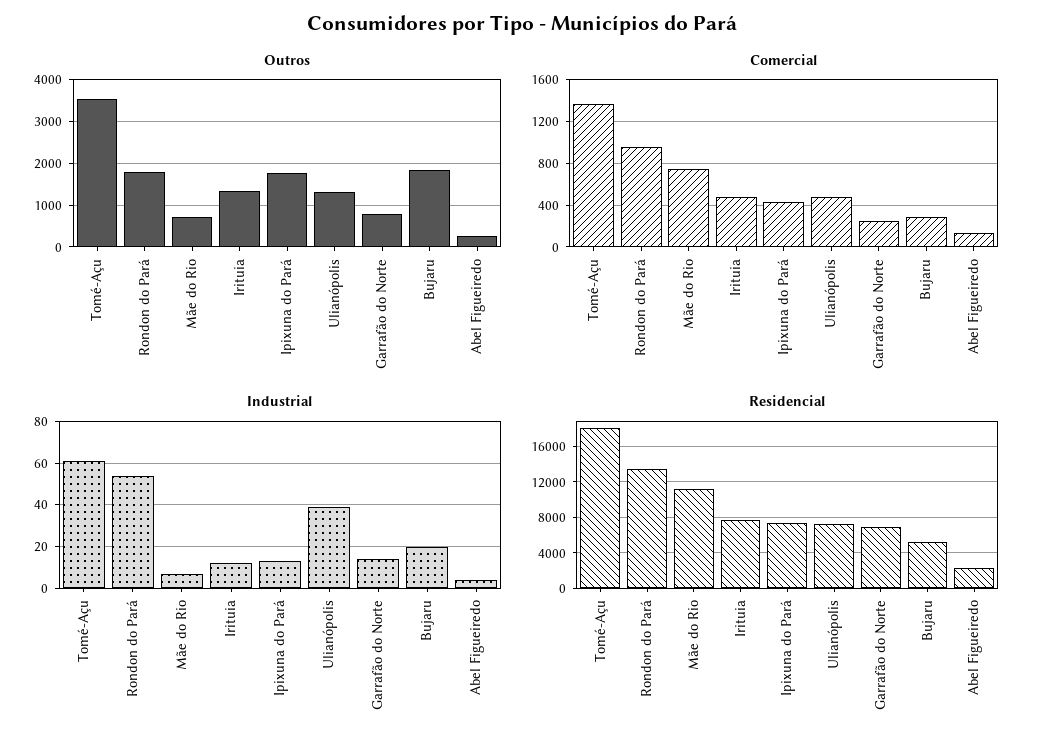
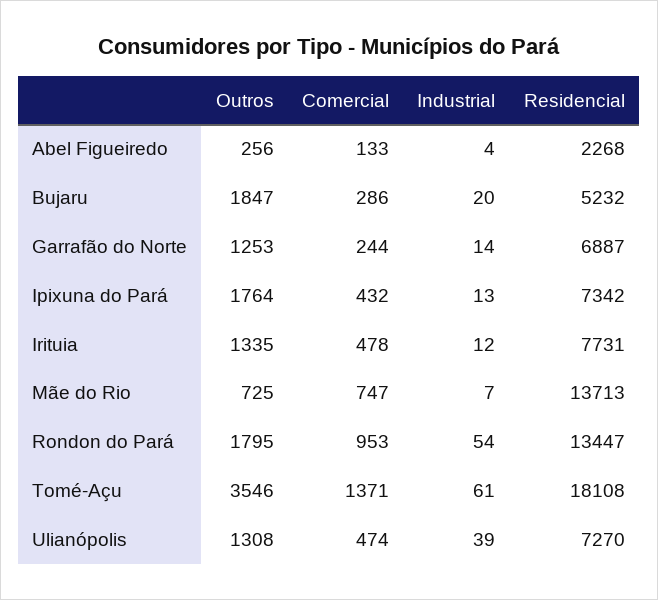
Outros, Garrafão do Norte: 800 -> 1253
Residencial, Mãe do Rio: 11000 -> 13713

